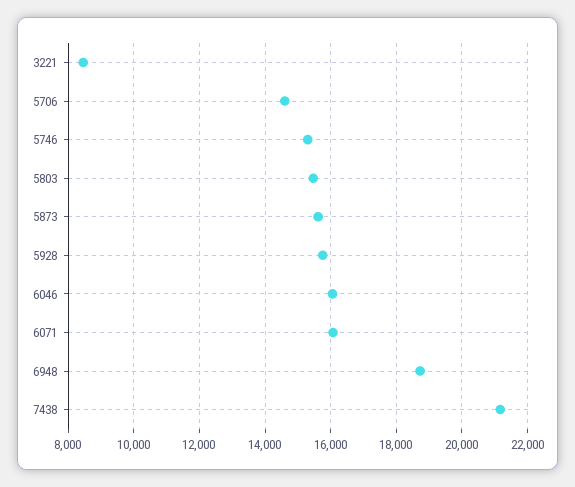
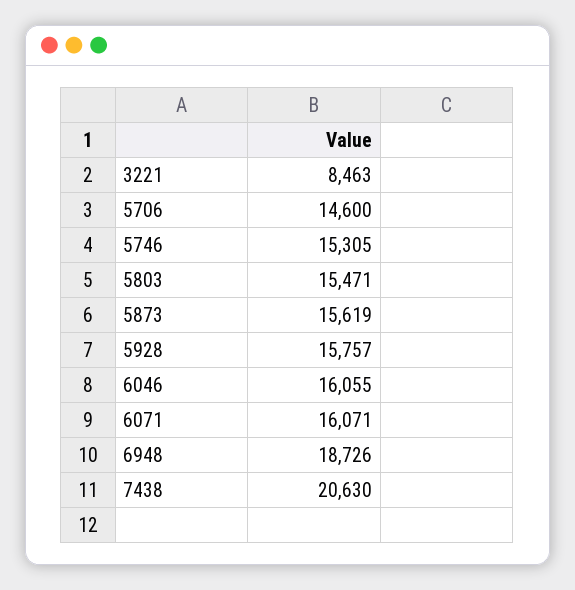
7438: 21200 -> 20630

